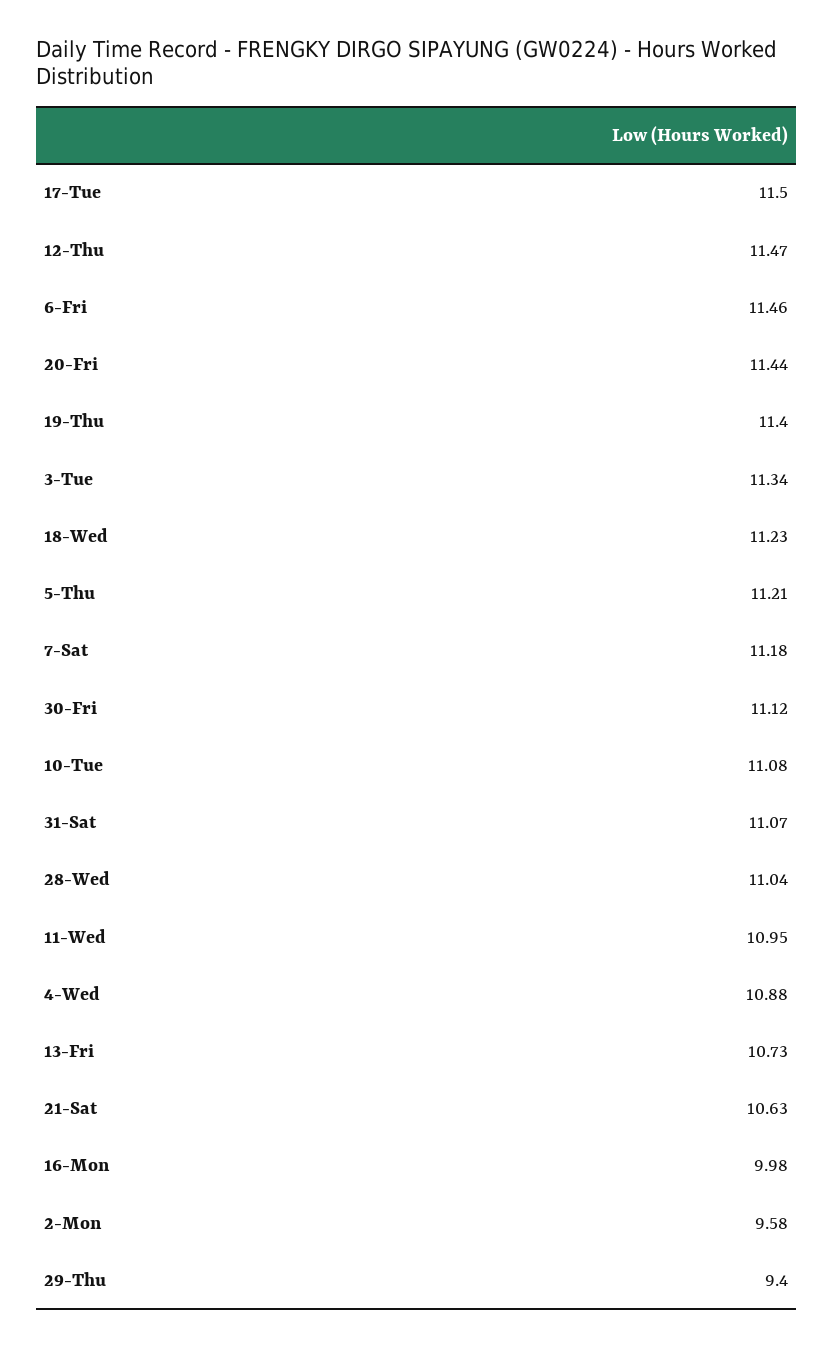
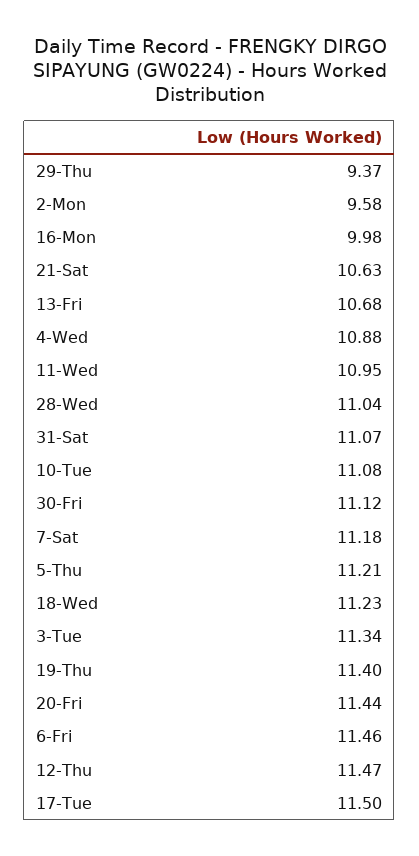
13-Fri: 10.73 -> 10.68
29-Thu: 9.4 -> 9.37

